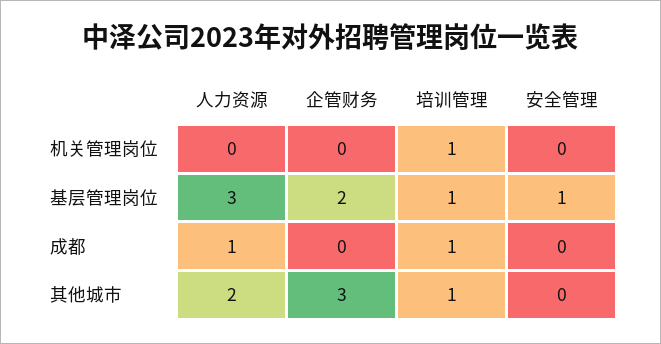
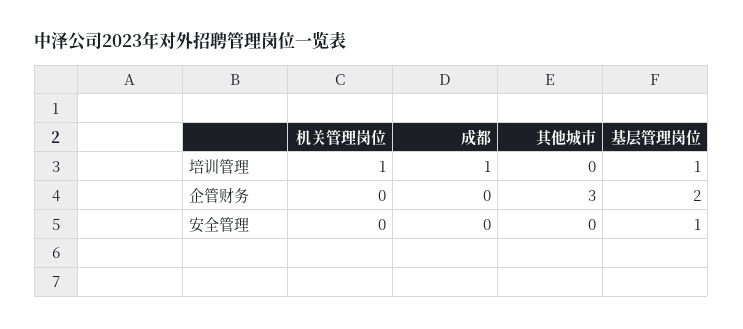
人力资源, 机关管理岗位: 0 -> none
人力资源, 基层管理岗位: 3 -> none
人力资源, 成都: 1 -> none
人力资源, 其他城市: 2 -> none
培训管理, 其他城市: 1 -> 0

